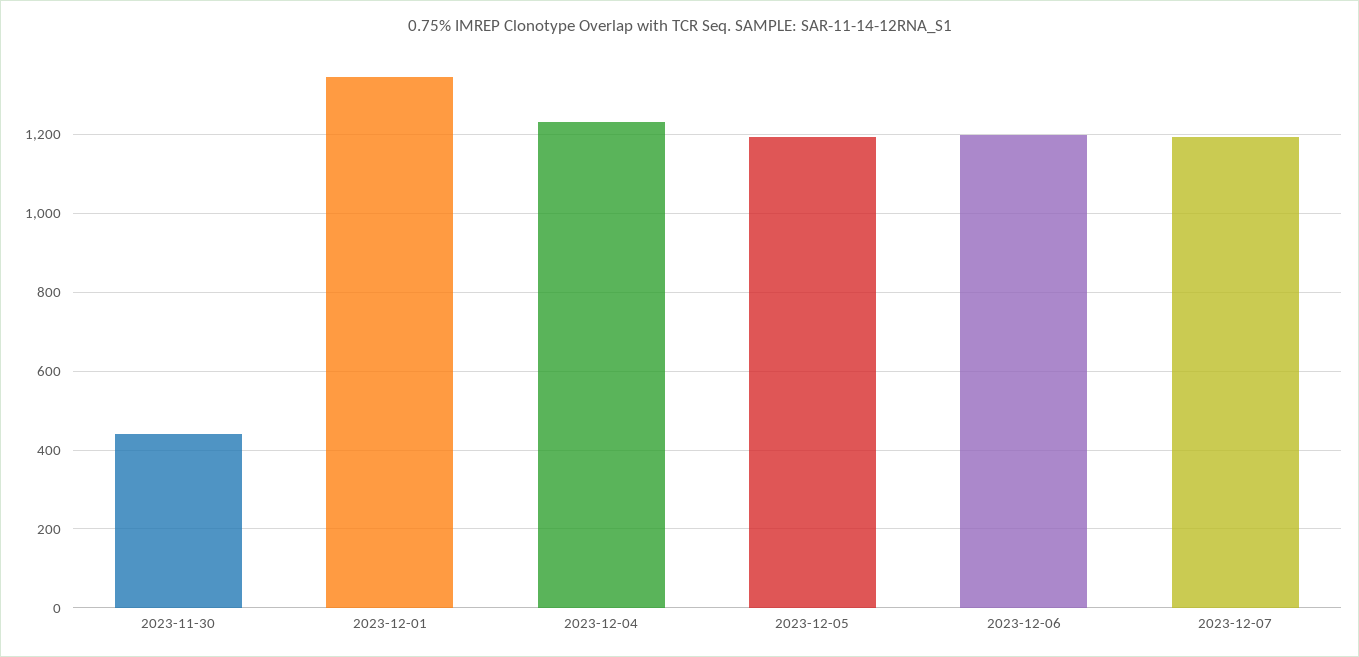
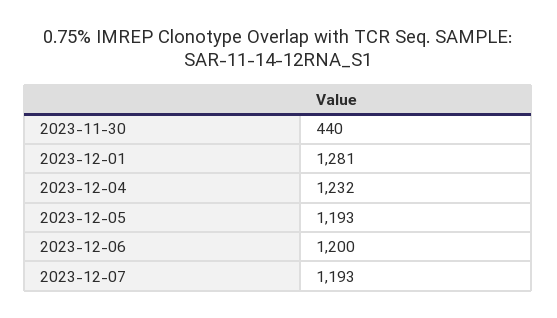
2023-12-01: 1340 -> 1281

